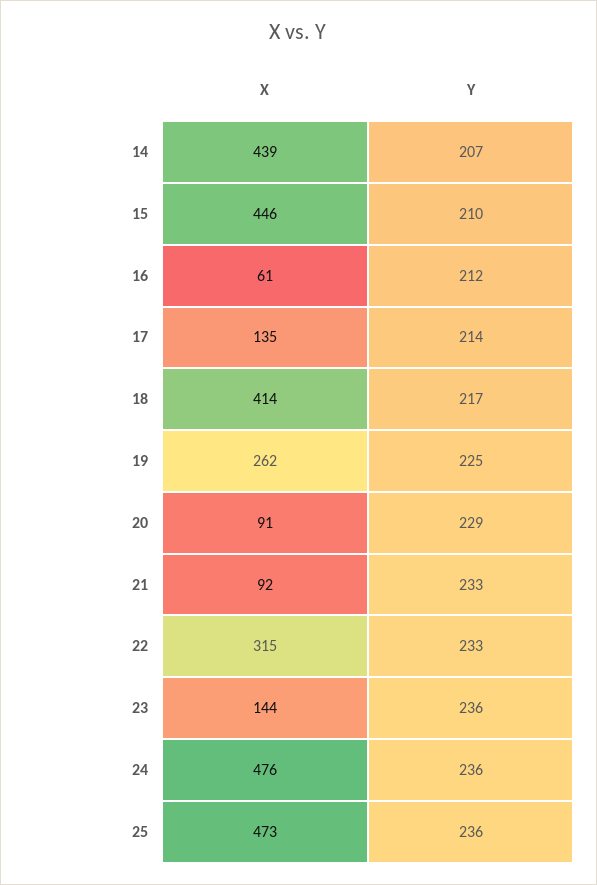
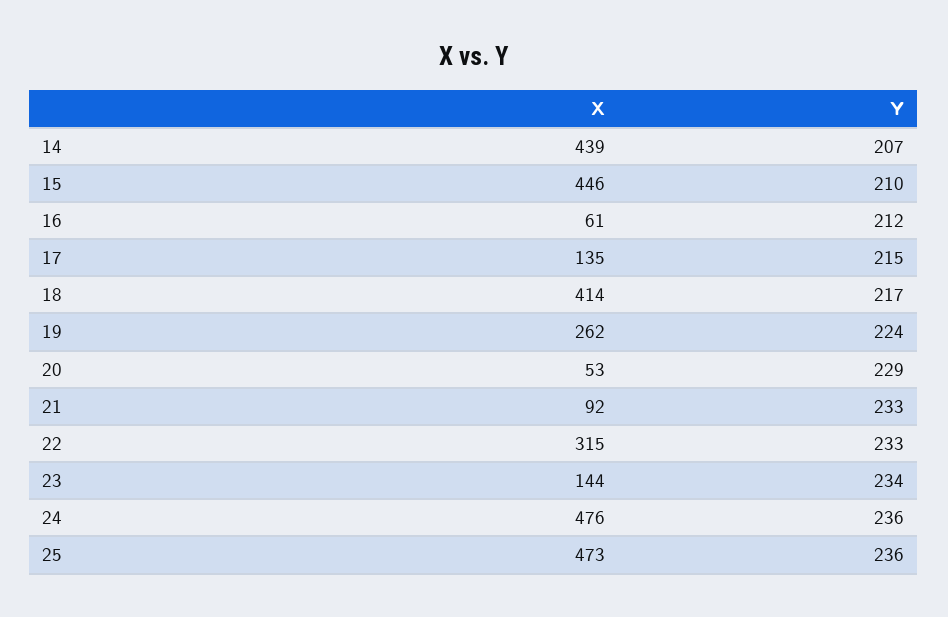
Y, 17: 214 -> 215
Y, 19: 225 -> 224
X, 20: 91 -> 53
Y, 23: 236 -> 234

